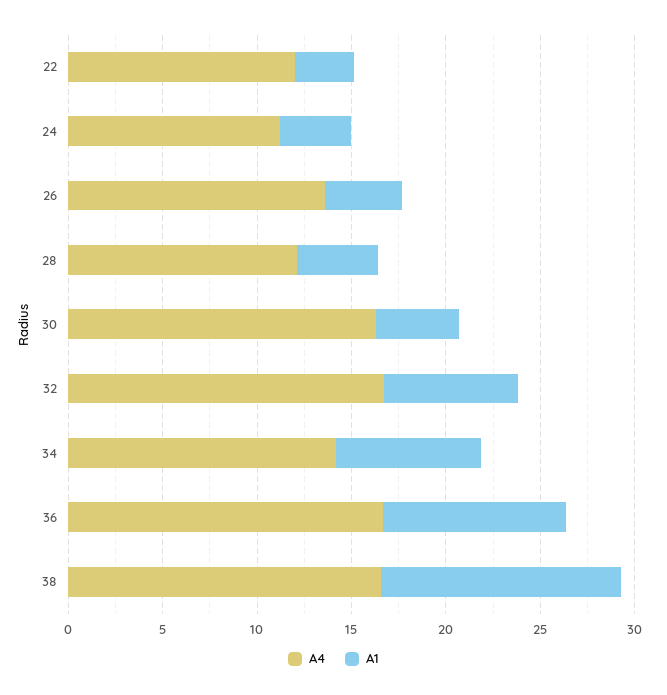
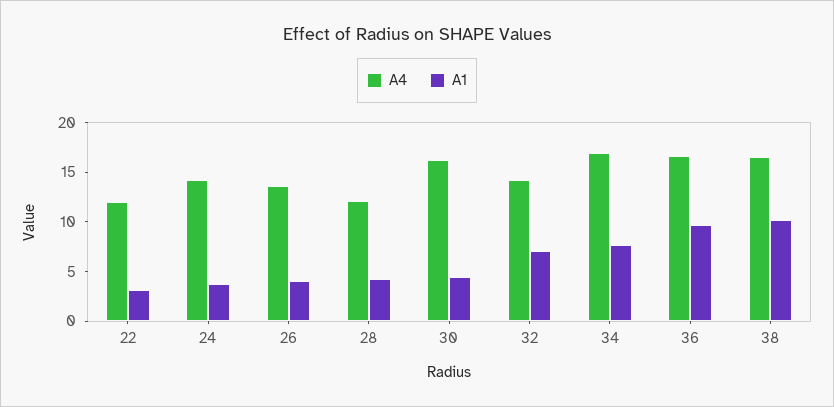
A4, 24: 11 -> 14
A4, 32: 17 -> 14
A4, 34: 14 -> 17
A1, 38: 13 -> 10

